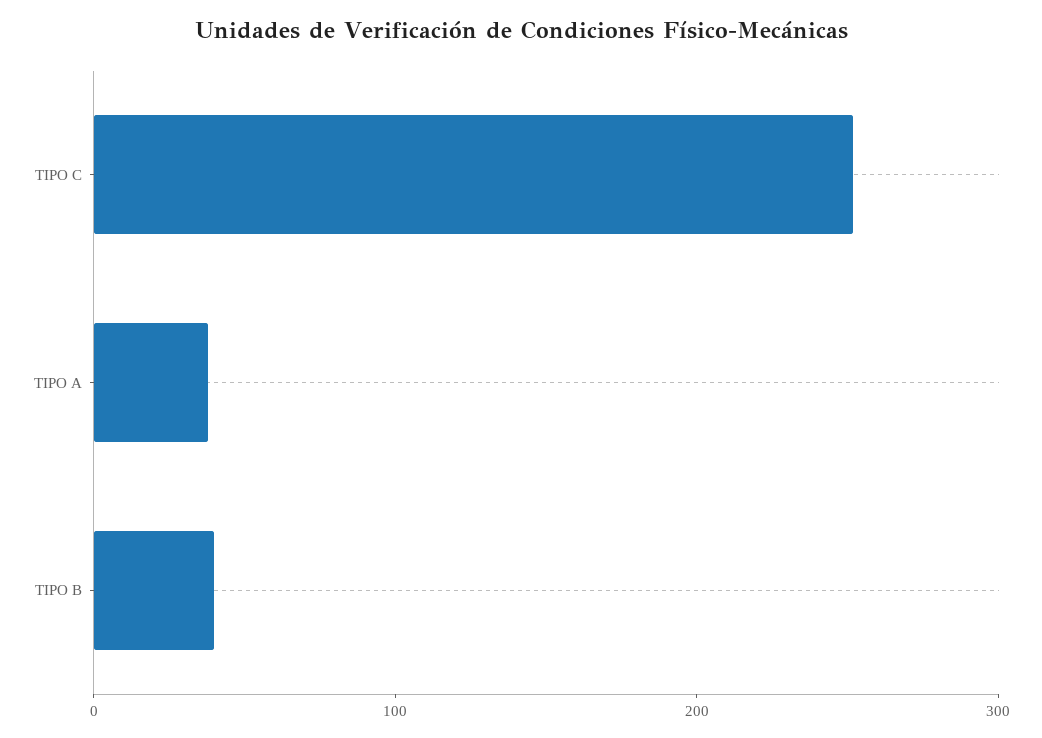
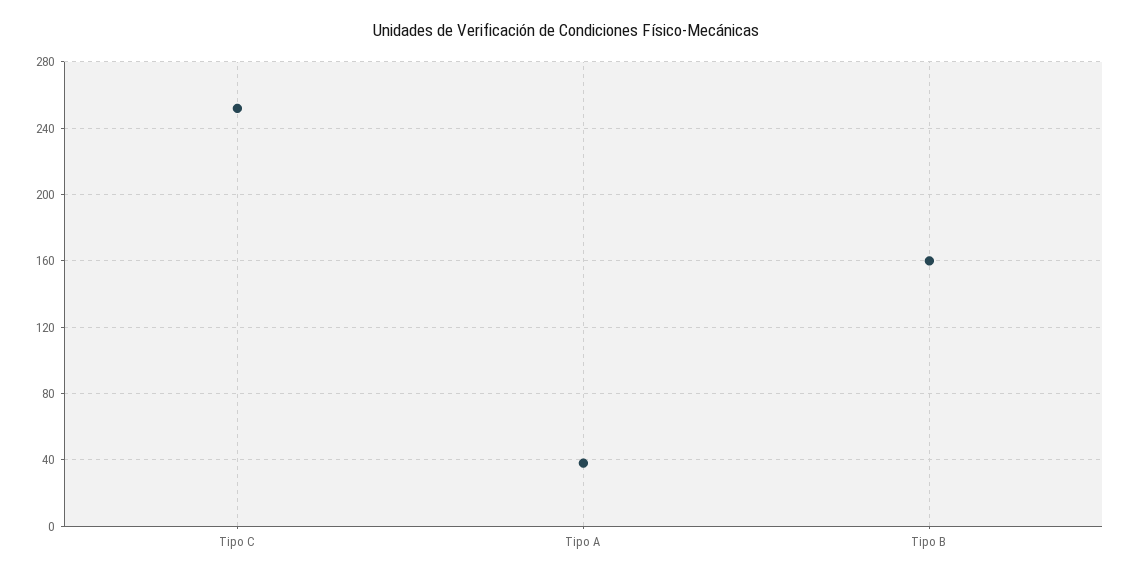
TIPO B: 40 -> 160

